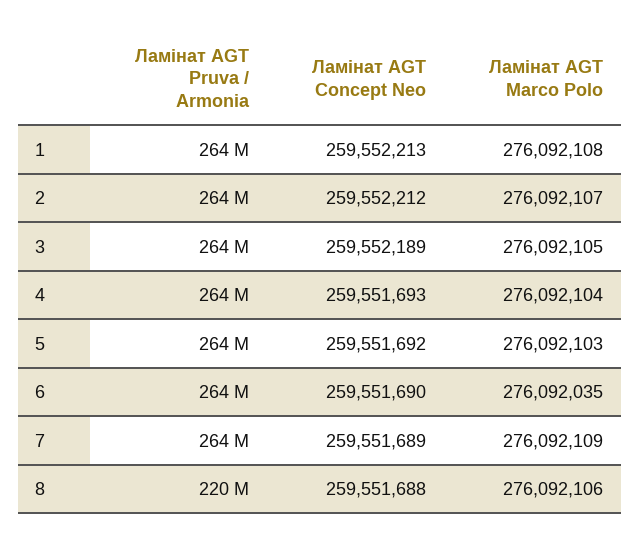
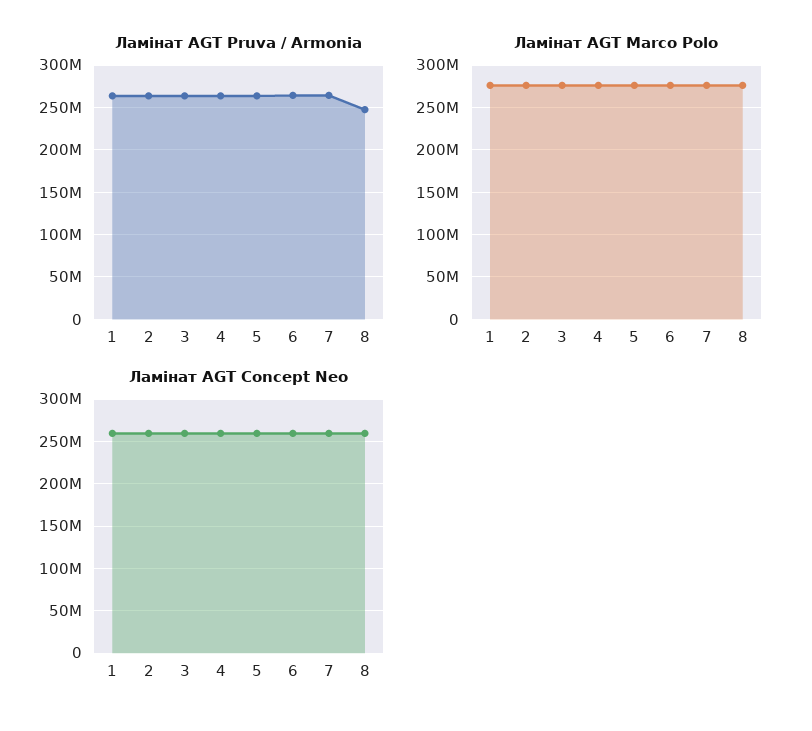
Ламінат AGT Pruva / Armonia, 8: 220000000 -> 250000000

